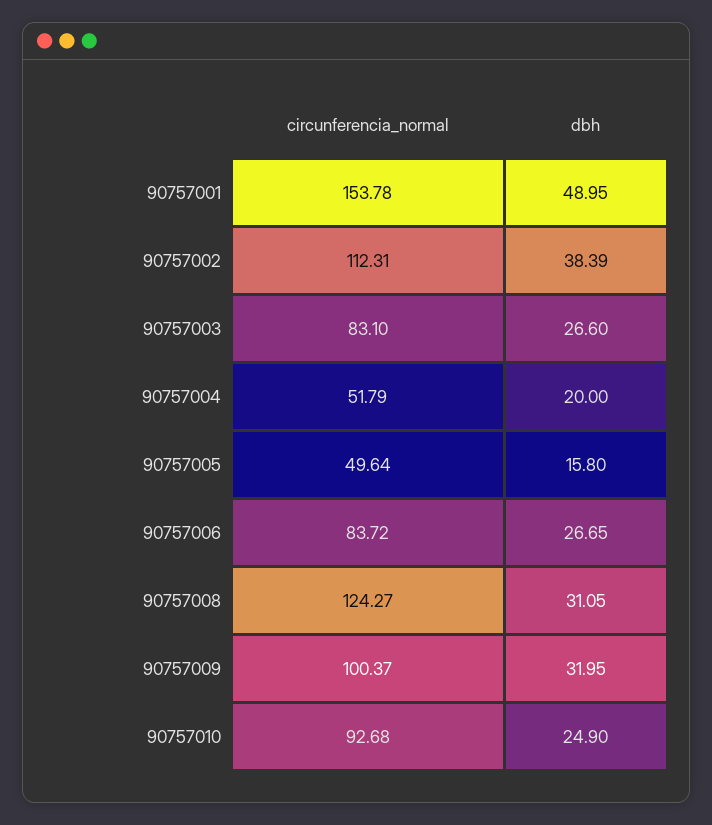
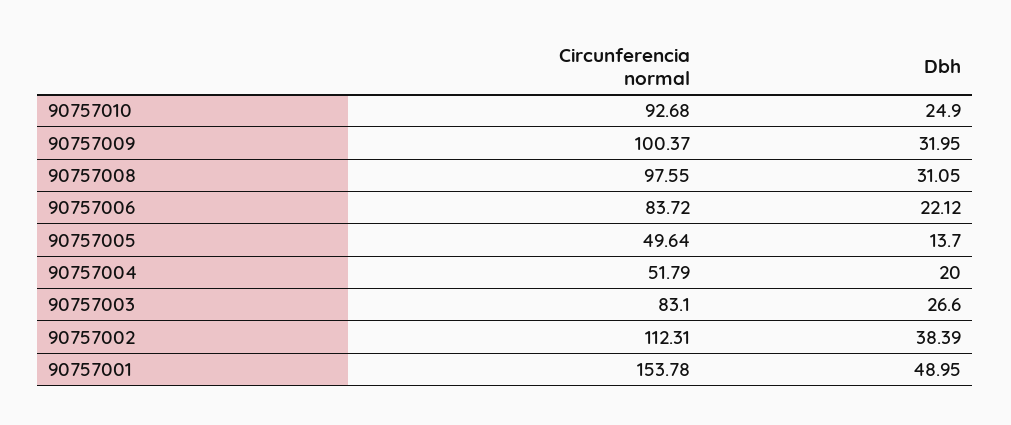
dbh, 90757005: 15.8 -> 13.7
dbh, 90757006: 26.65 -> 22.12
circunferencia_normal, 90757008: 124.27 -> 97.55

